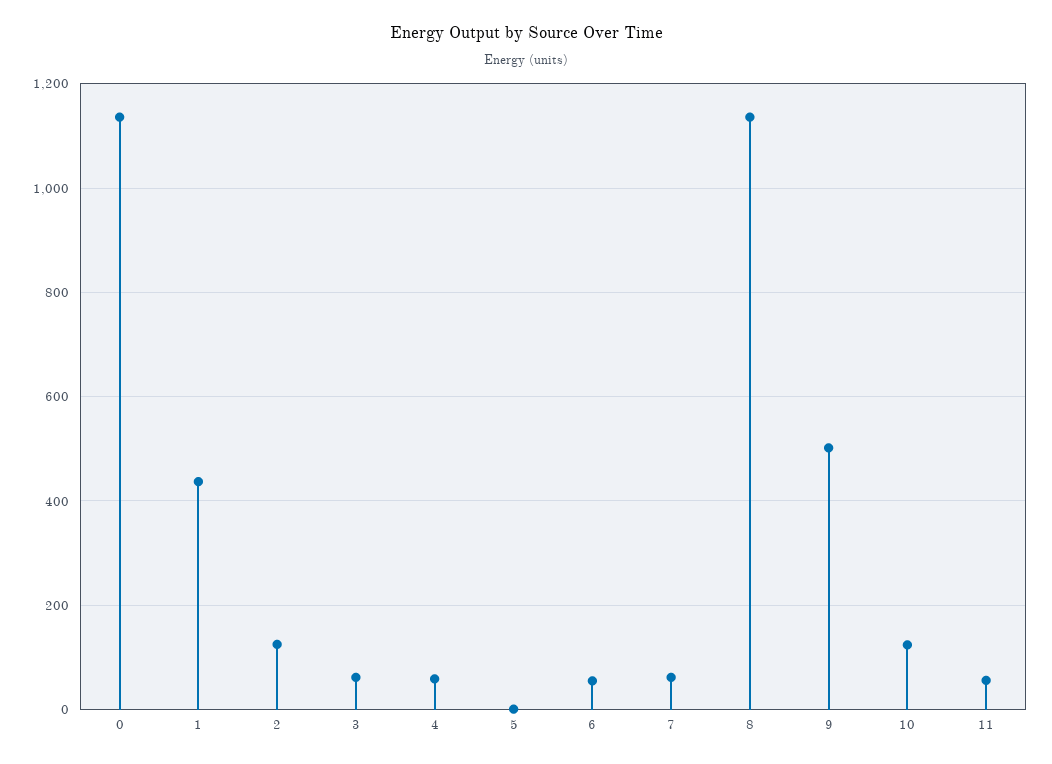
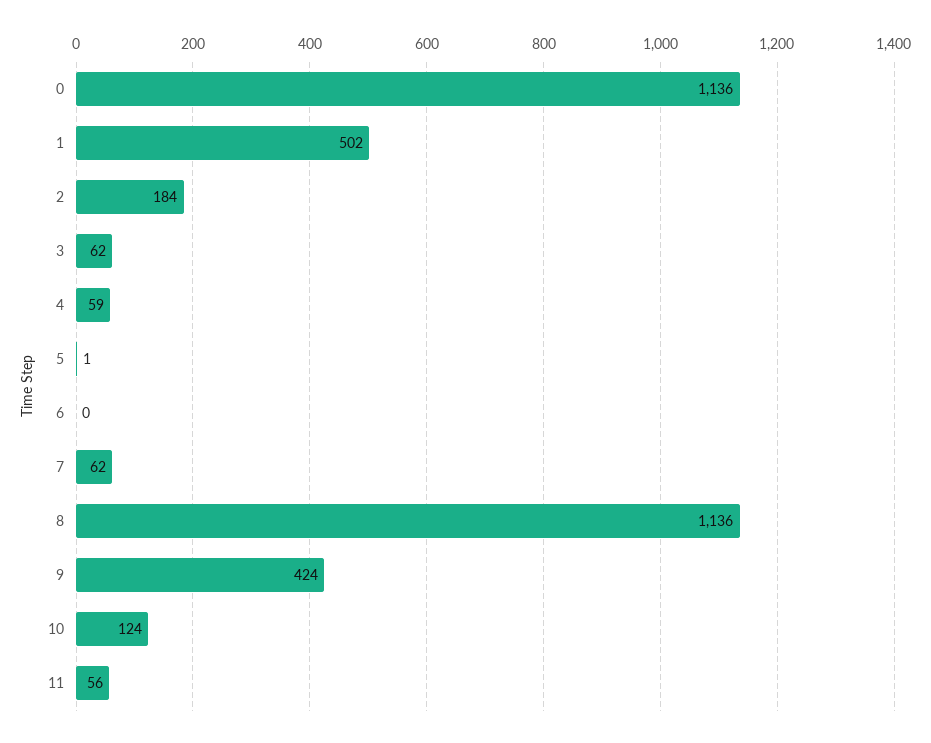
1: 440 -> 502
2: 120 -> 184
6: 60 -> 0
9: 500 -> 424

